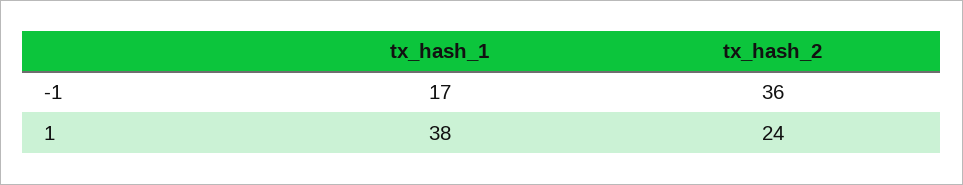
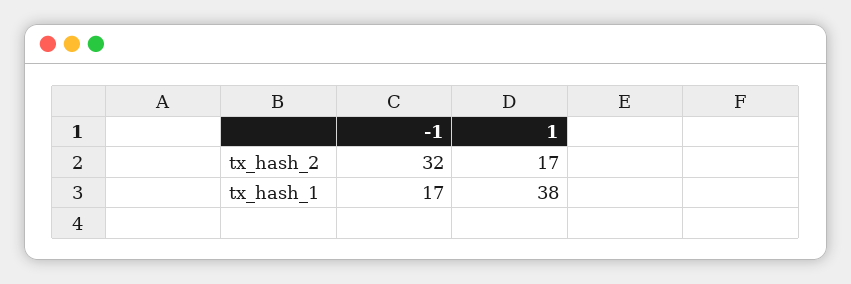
tx_hash_2, -1: 36 -> 32
tx_hash_2, 1: 24 -> 17

